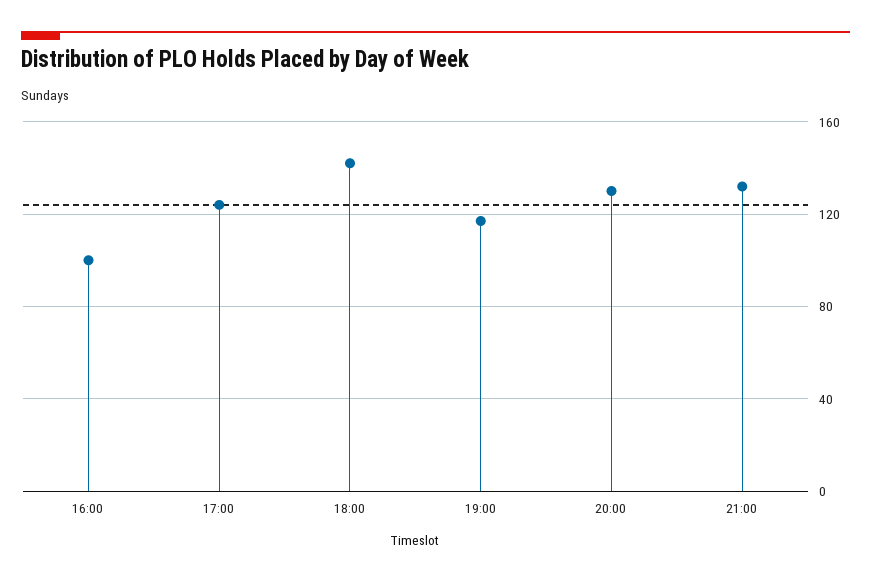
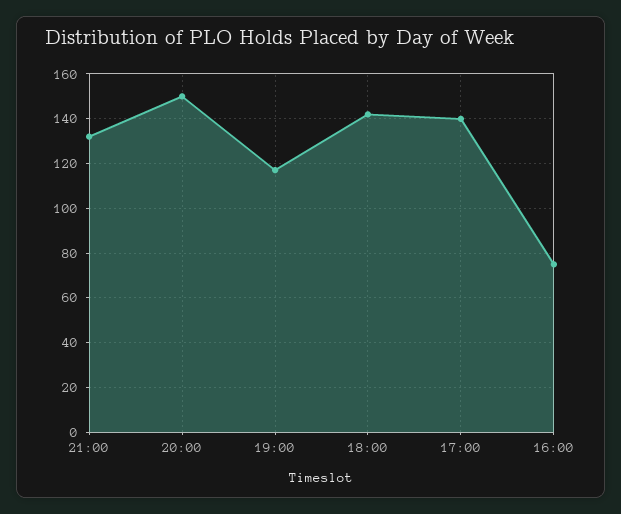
16:00: 100 -> 75
17:00: 125 -> 140
20:00: 130 -> 150

